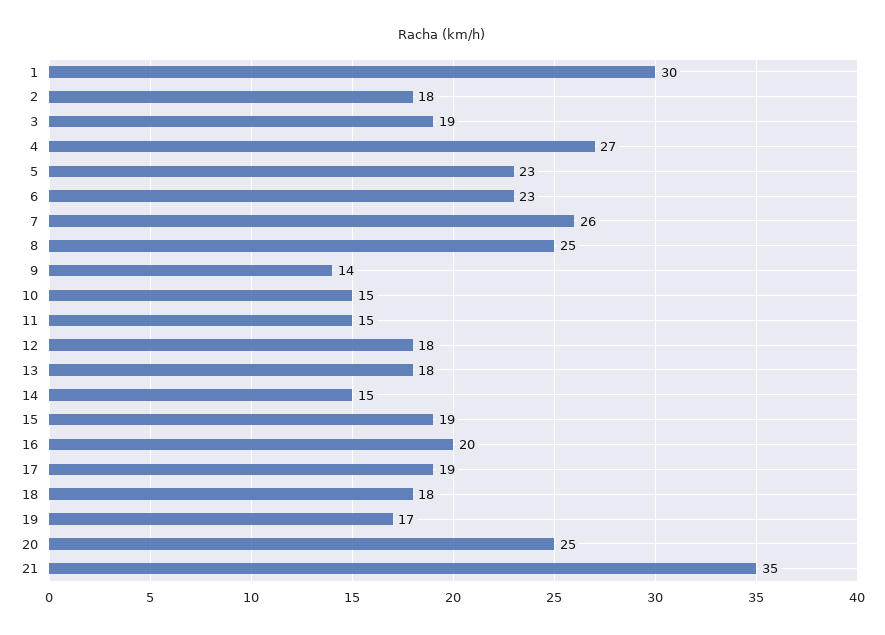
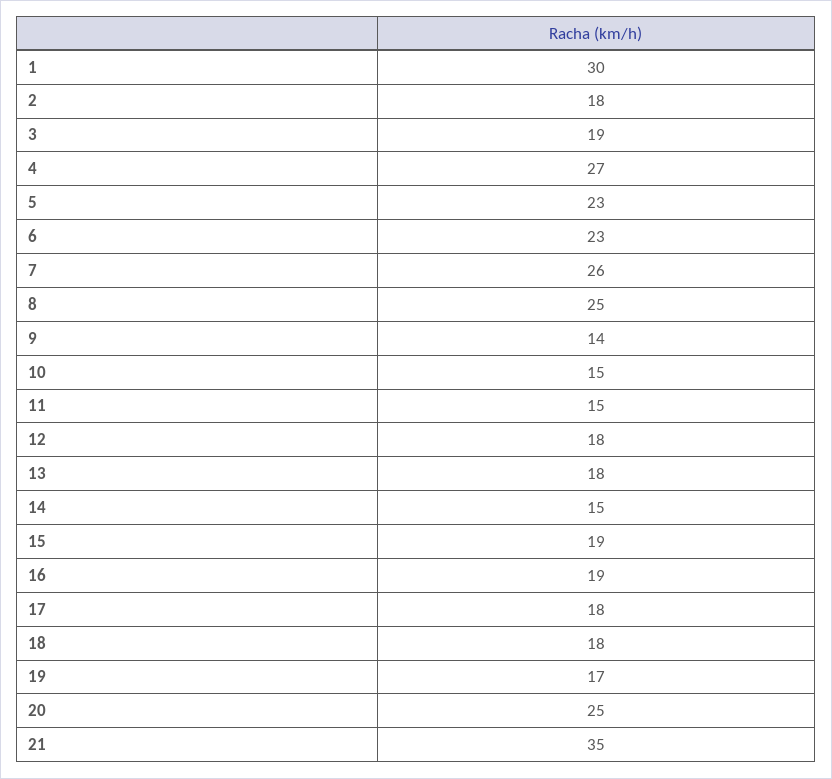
16: 20 -> 19
17: 19 -> 18

